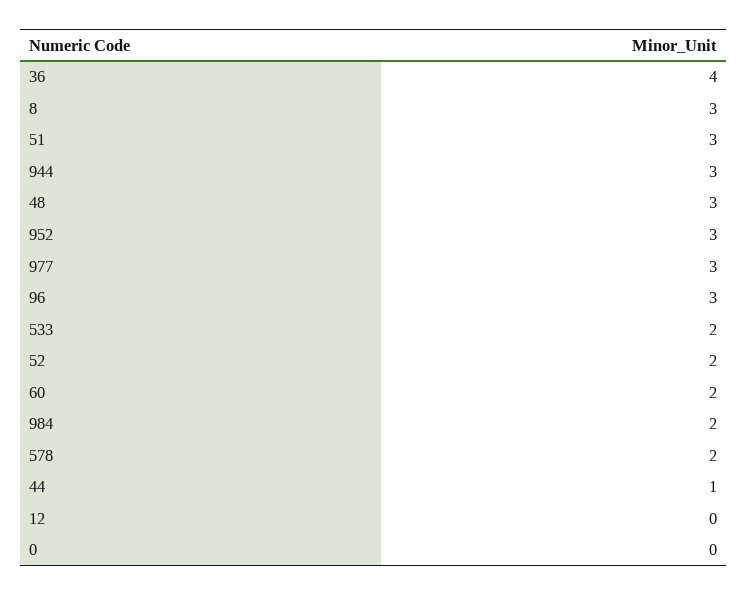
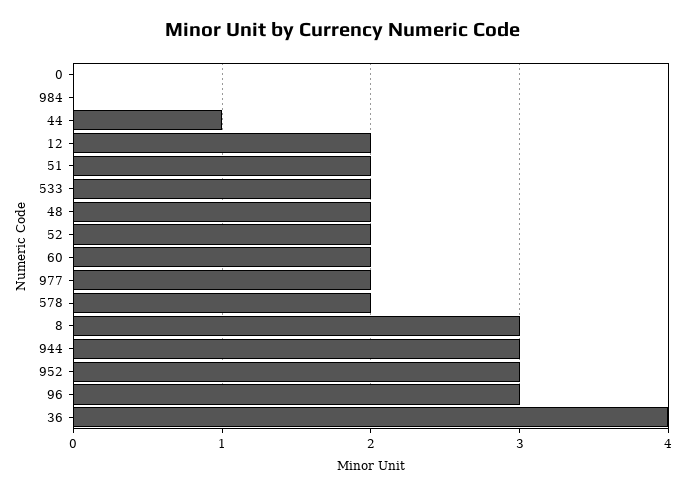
51: 3 -> 2
48: 3 -> 2
977: 3 -> 2
984: 2 -> 0
12: 0 -> 2

